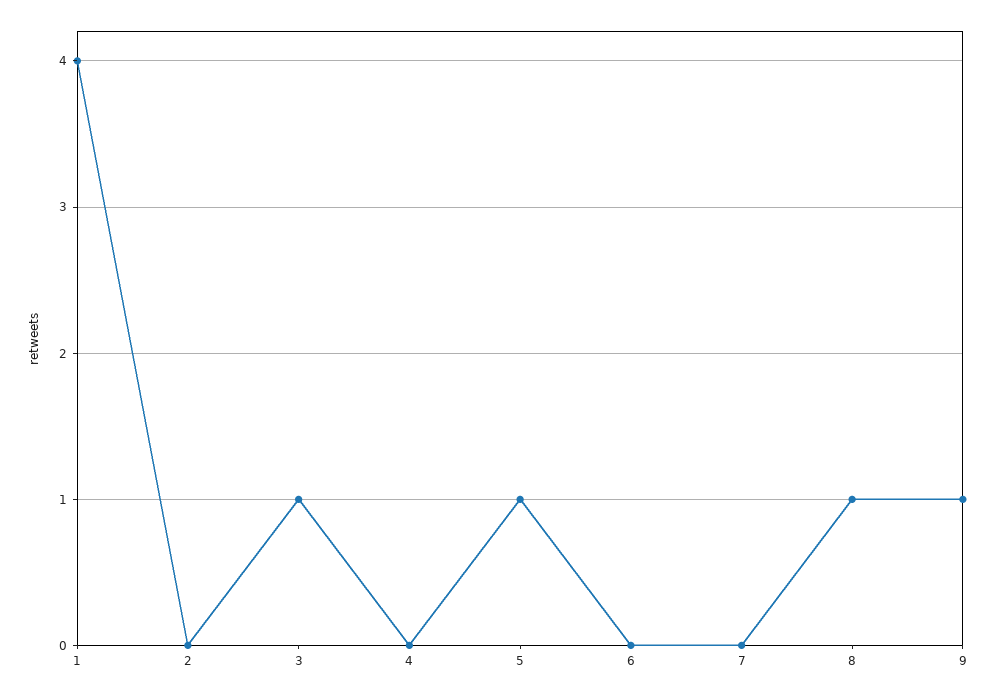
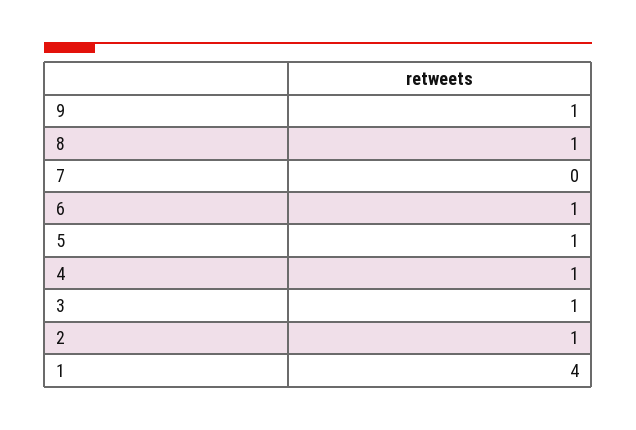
2: 0 -> 1
4: 0 -> 1
6: 0 -> 1

